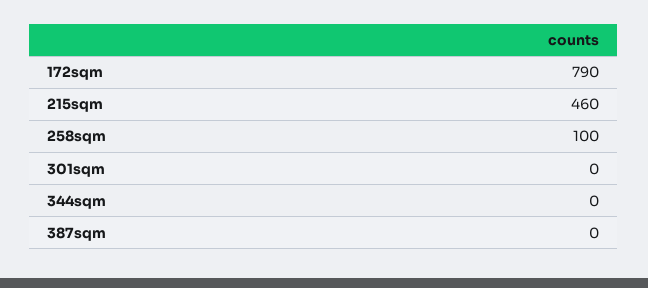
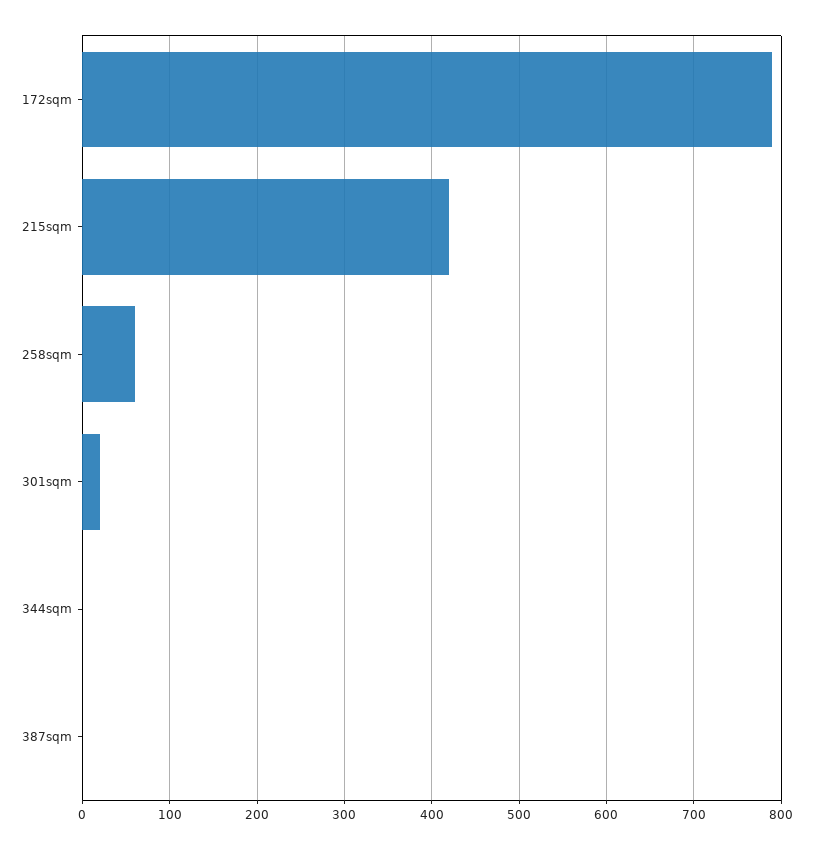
215sqm: 460 -> 420
258sqm: 100 -> 60
301sqm: 0 -> 20

